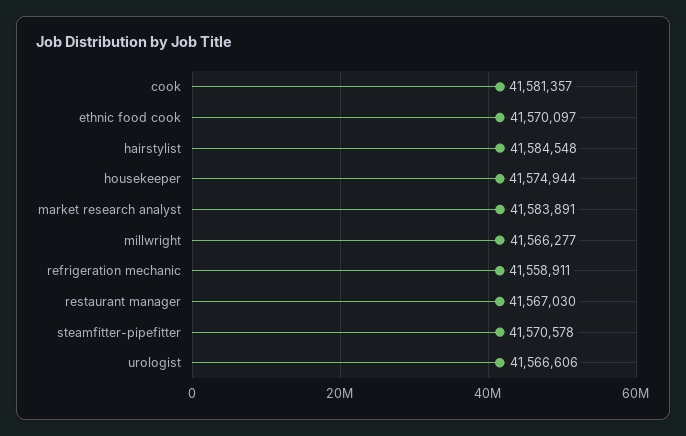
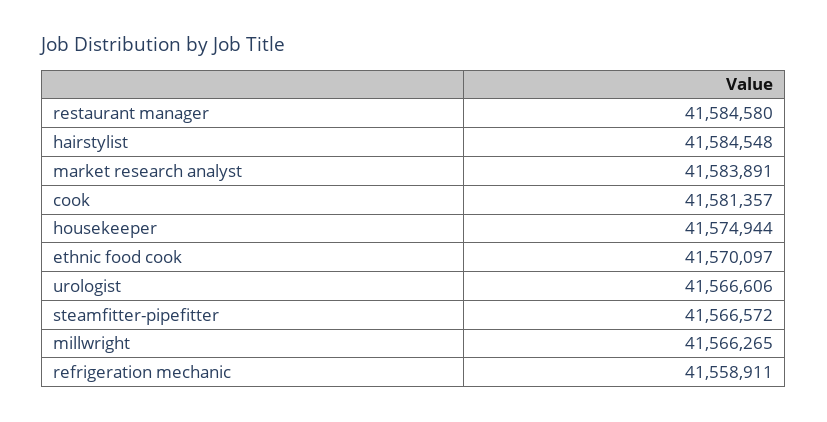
millwright: 41566277 -> 41566265
restaurant manager: 41567030 -> 41584580
steamfitter-pipefitter: 41570578 -> 41566572

